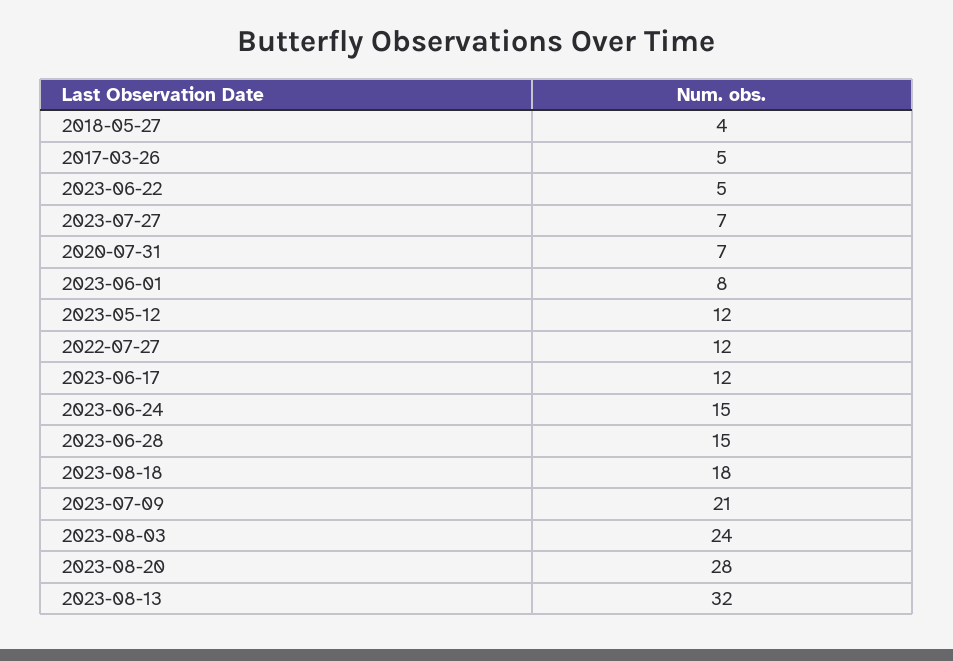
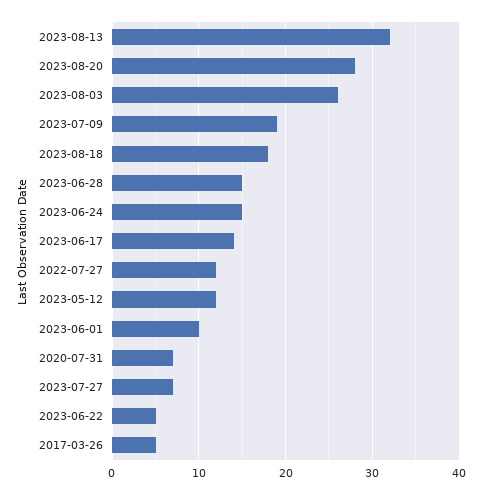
2018-05-27: 4 -> none
2023-06-01: 8 -> 10
2023-06-17: 12 -> 14
2023-07-09: 21 -> 19
2023-08-03: 24 -> 26

